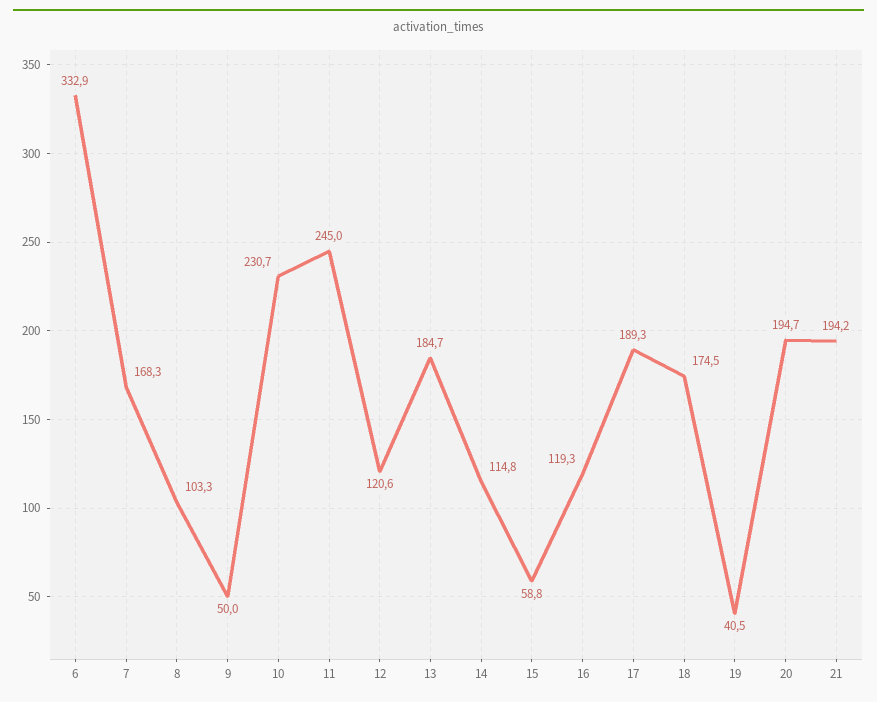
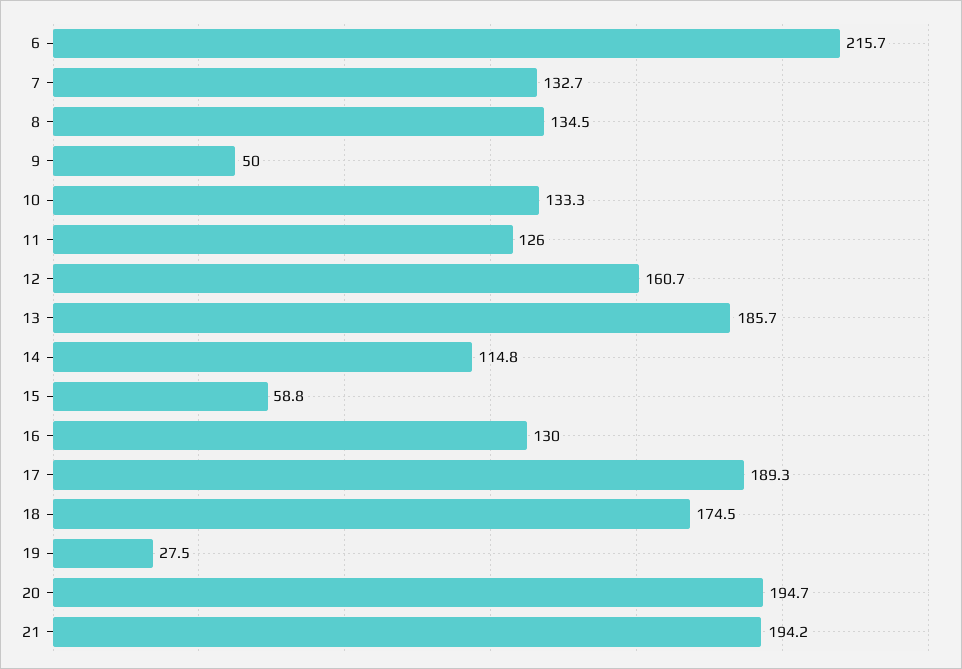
6: 332.9 -> 215.7
7: 168.3 -> 132.7
8: 103.3 -> 134.5
10: 230.7 -> 133.3
11: 245 -> 126
12: 120.6 -> 160.7
13: 184.7 -> 185.7
16: 119.3 -> 130
19: 40.5 -> 27.5

